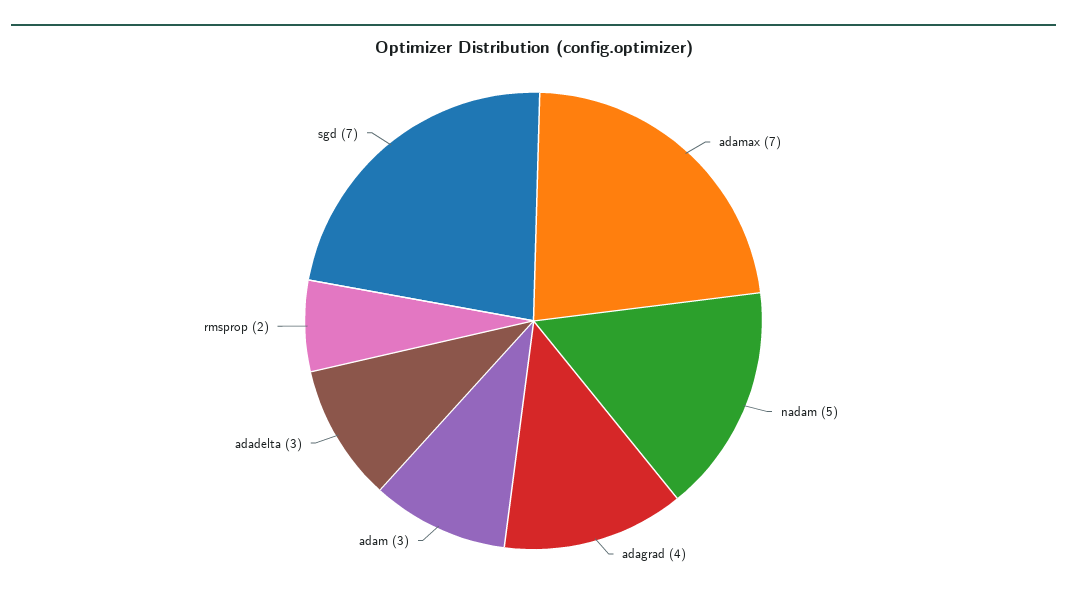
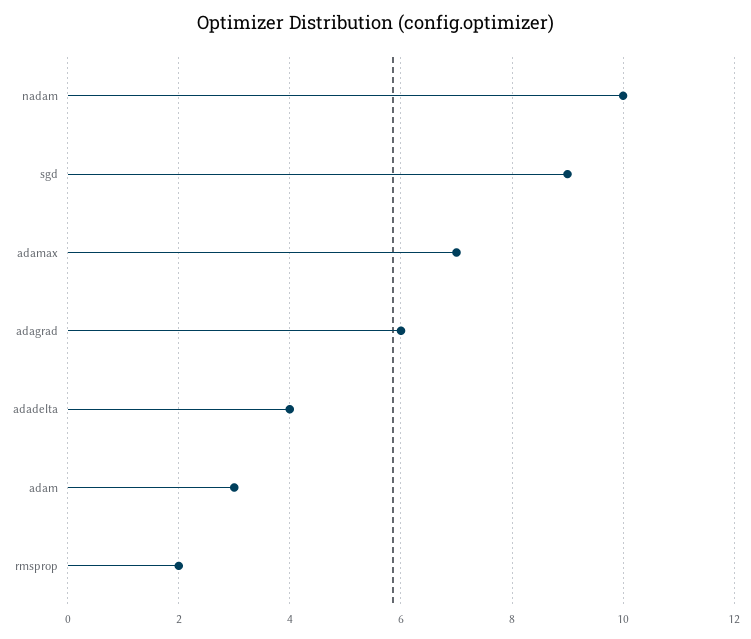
nadam: 5 -> 10
adagrad: 4 -> 6
adadelta: 3 -> 4
sgd: 7 -> 9

